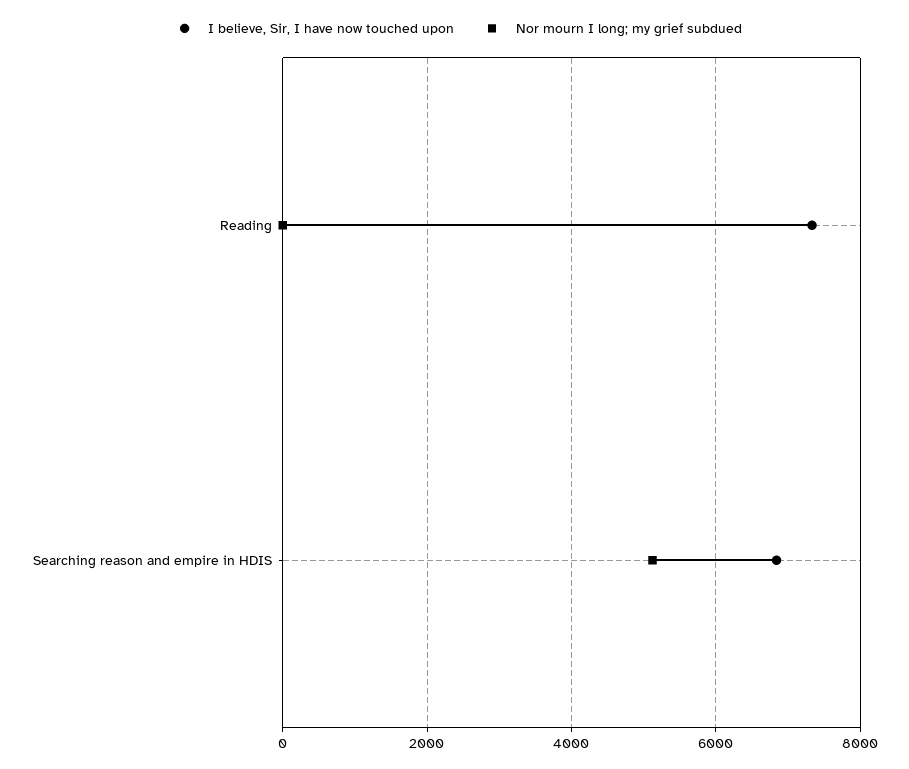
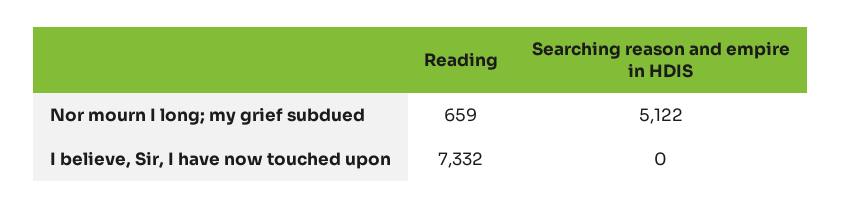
Nor mourn I long; my grief subdued, Reading: 0 -> 659
I believe, Sir, I have now touched upon, Searching reason and empire in HDIS: 6800 -> 0

